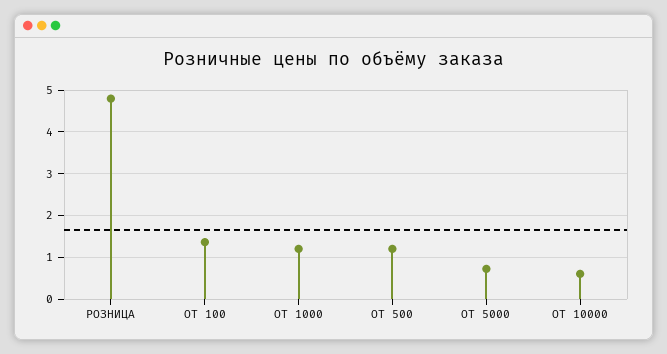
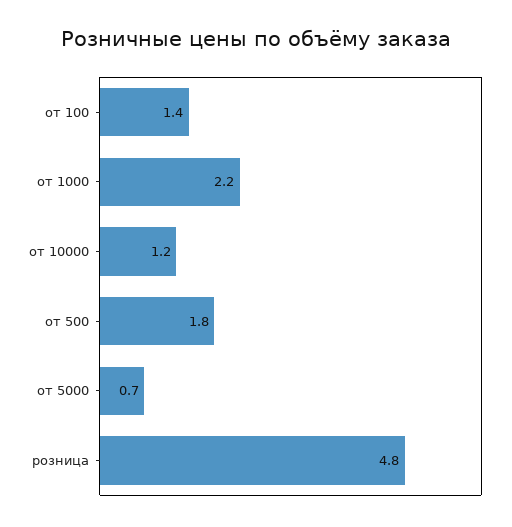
ОТ 1000: 1.2 -> 2.2
ОТ 500: 1.2 -> 1.8
ОТ 10000: 0.6 -> 1.2

